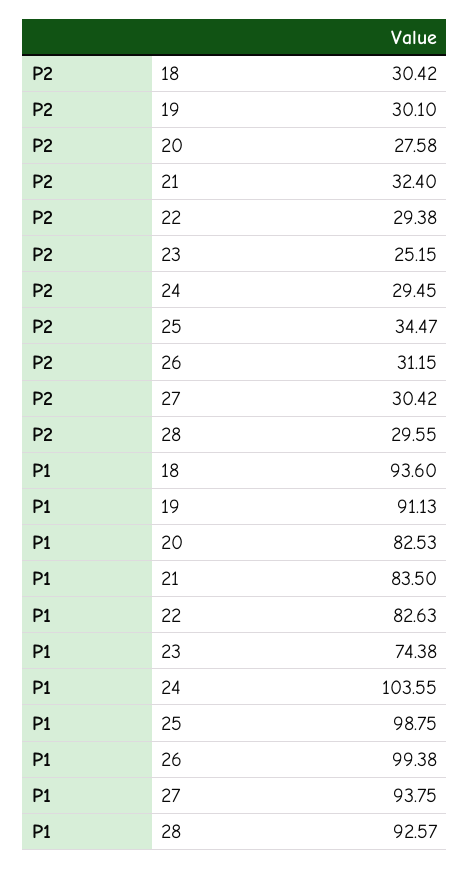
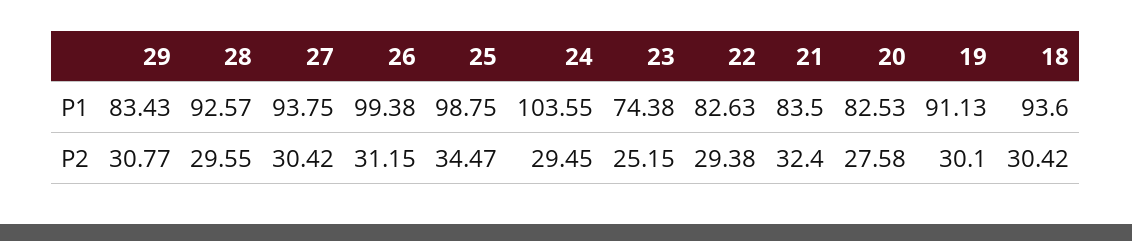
P1, 29: none -> 83.43
P2, 29: none -> 30.77

